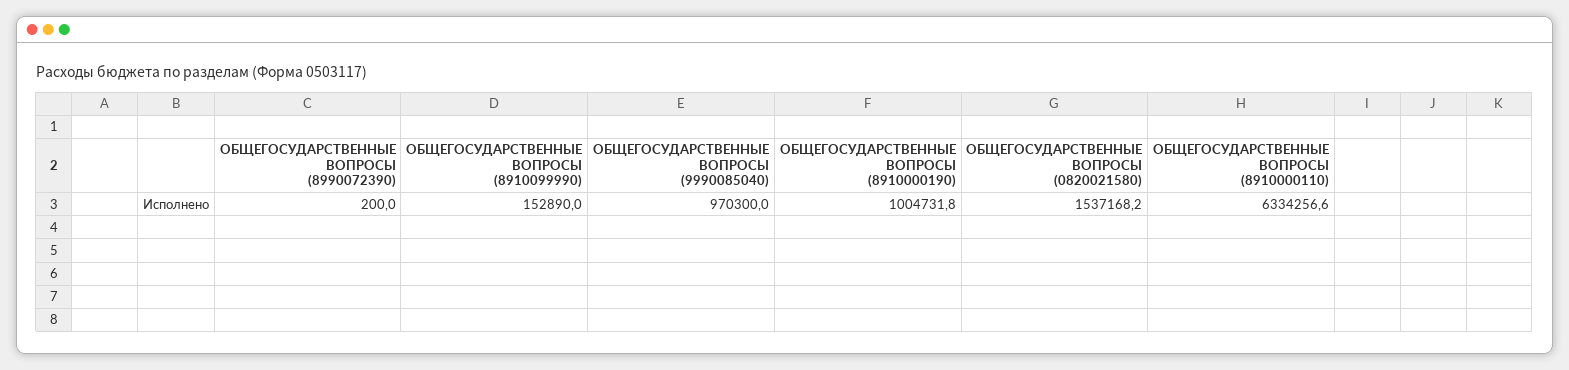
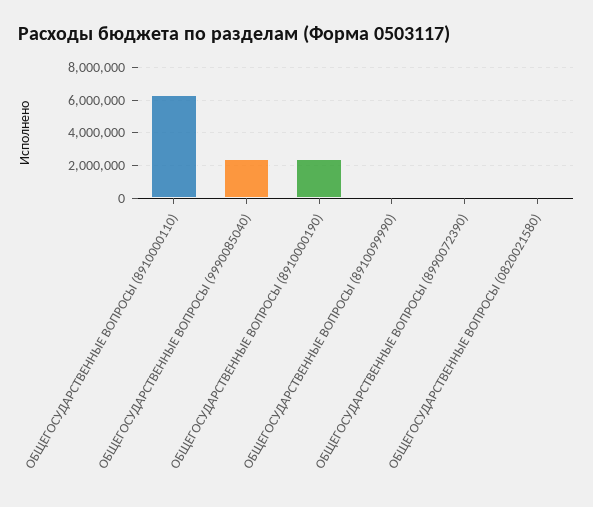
ОБЩЕГОСУДАРСТВЕННЫЕ ВОПРОСЫ (9990085040): 970300 -> 2500000
ОБЩЕГОСУДАРСТВЕННЫЕ ВОПРОСЫ (8910000190): 1004731.8 -> 2500000
ОБЩЕГОСУДАРСТВЕННЫЕ ВОПРОСЫ (0820021580): 1537168.2 -> 0

